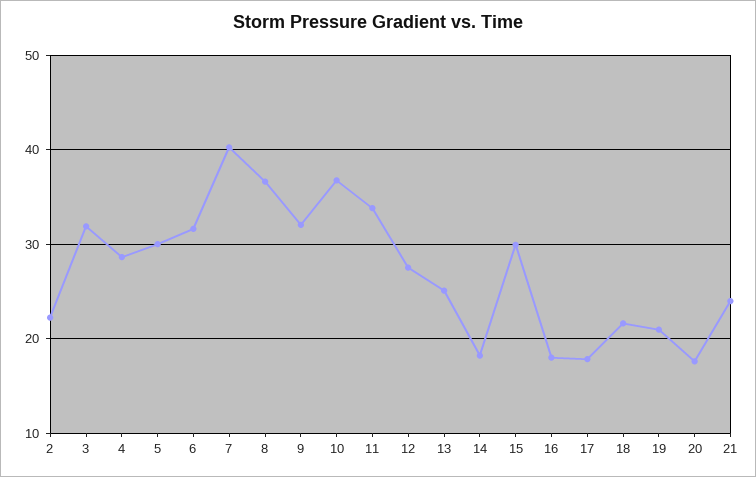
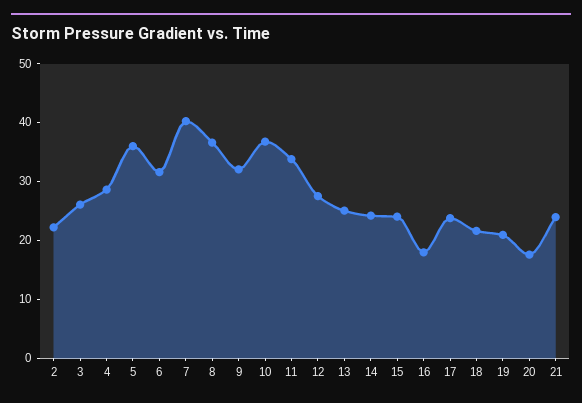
3: 32 -> 26
5: 30 -> 36
14: 18 -> 24
15: 30 -> 24
17: 18 -> 24

